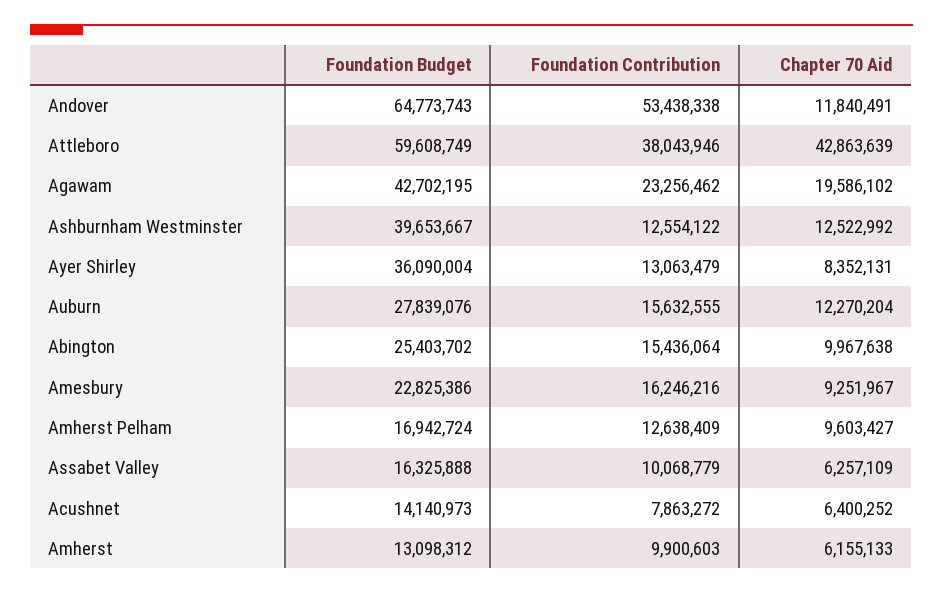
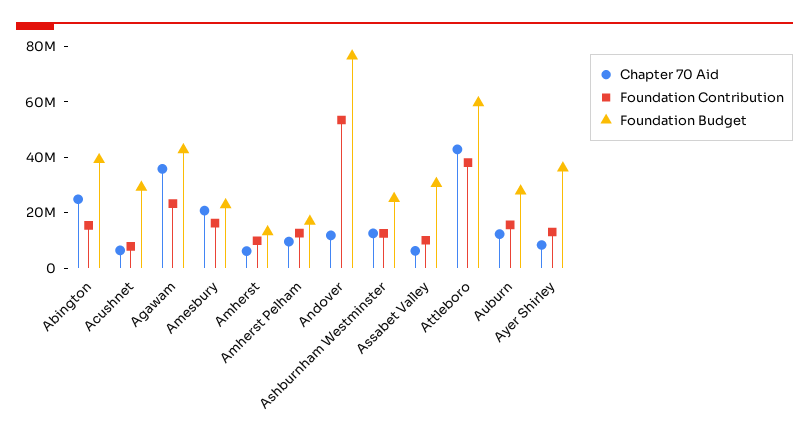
Foundation Budget, Andover: 64773743 -> 75000000
Chapter 70 Aid, Agawam: 19586102 -> 35000000
Foundation Budget, Ashburnham Westminster: 39653667 -> 25000000
Foundation Budget, Abington: 25403702 -> 40000000
Chapter 70 Aid, Abington: 9967638 -> 25000000
Chapter 70 Aid, Amesbury: 9251967 -> 20000000
Foundation Budget, Assabet Valley: 16325888 -> 30000000
Foundation Budget, Acushnet: 14140973 -> 30000000

